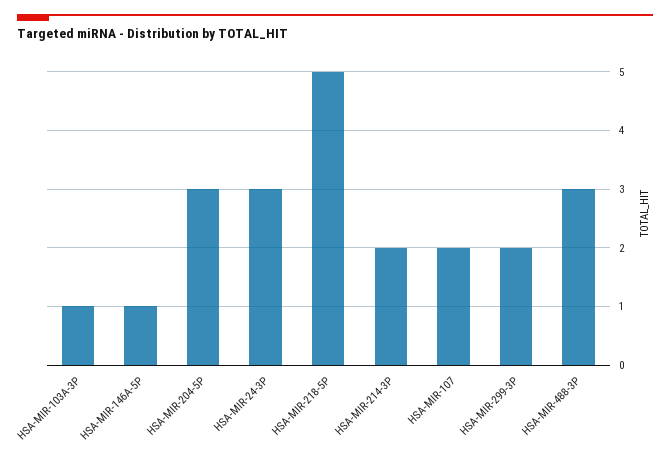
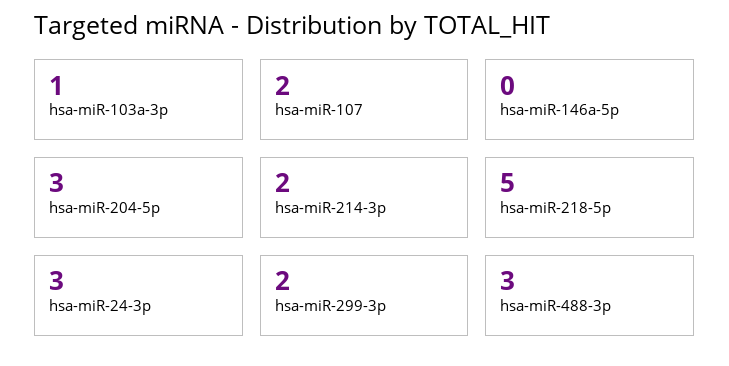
HSA-MIR-146A-5P: 1 -> 0

